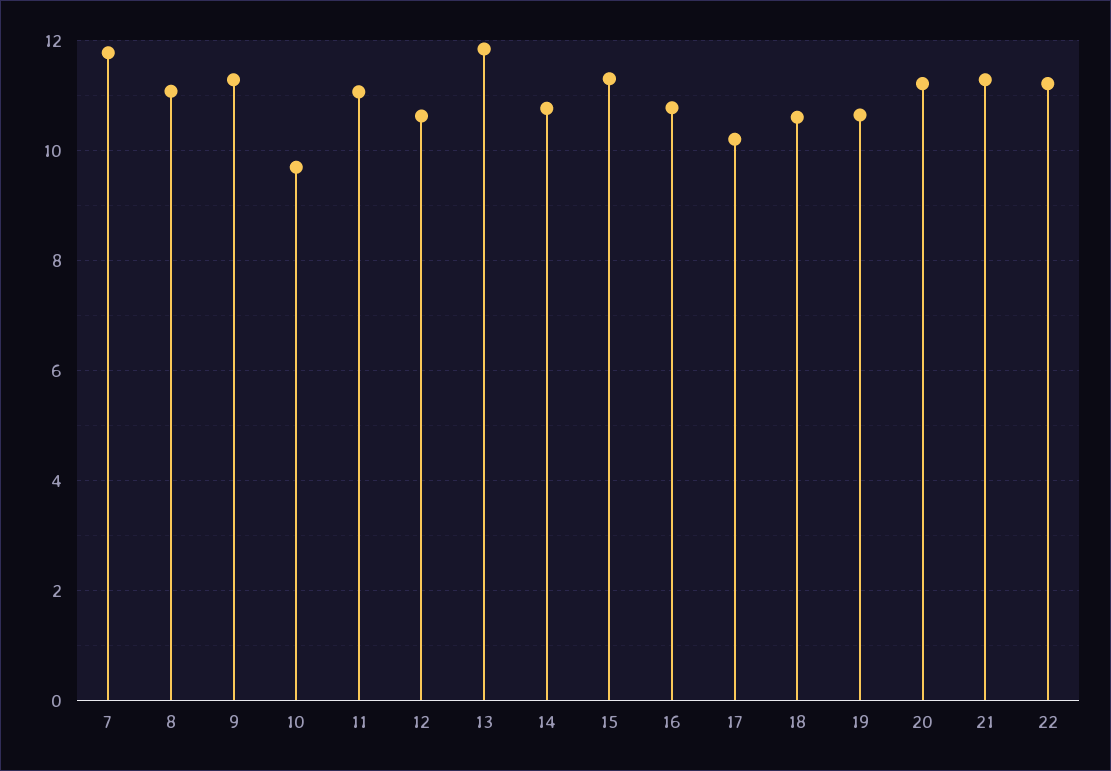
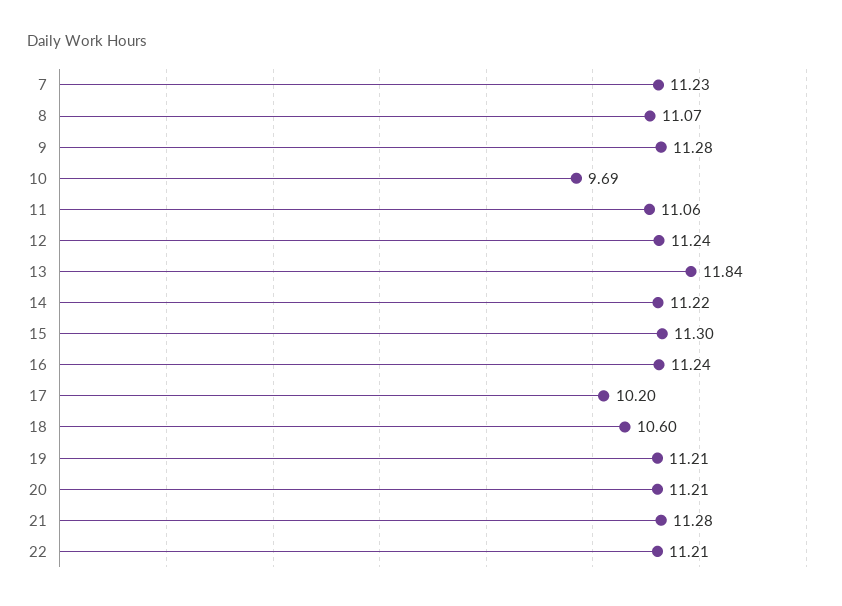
7: 11.8 -> 11.23
12: 10.6 -> 11.24
14: 10.8 -> 11.22
16: 10.8 -> 11.24
19: 10.6 -> 11.21

